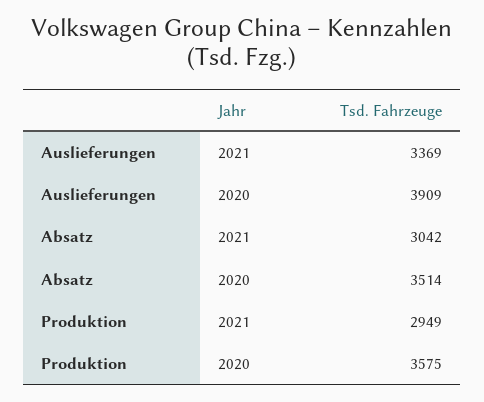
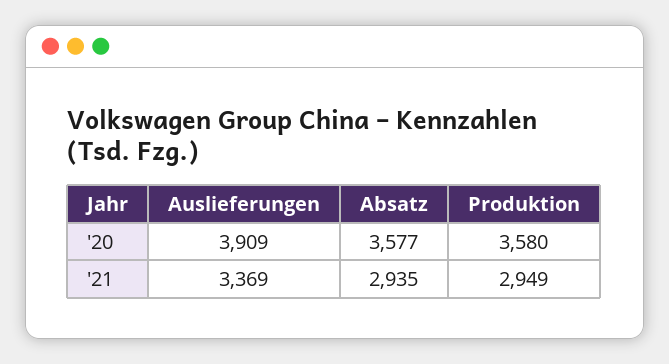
Absatz, 2021: 3042 -> 2935
Absatz, 2020: 3514 -> 3577
Produktion, 2020: 3575 -> 3580

